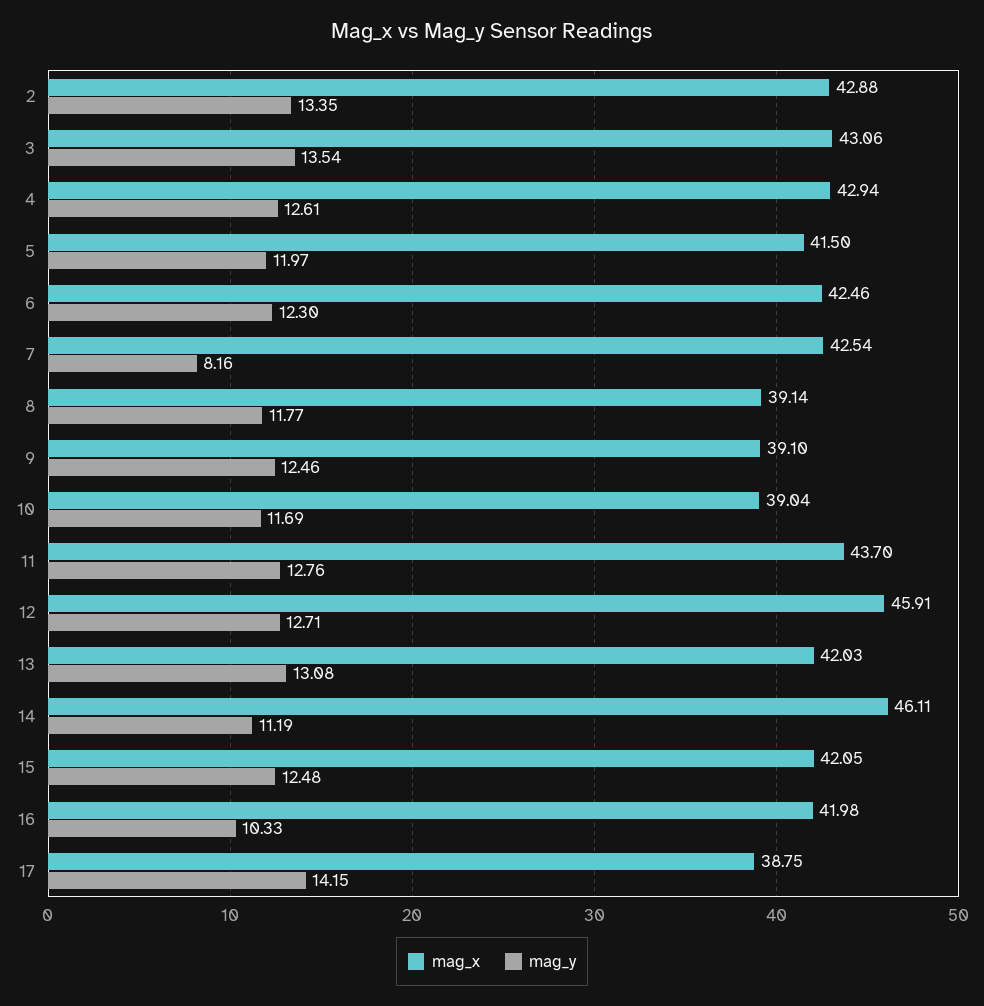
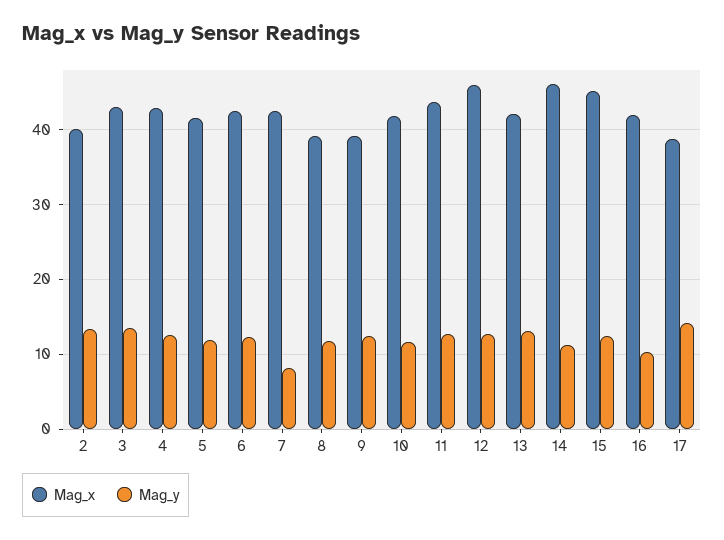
mag_x, 2: 42.88 -> 40
mag_x, 10: 39.04 -> 42
mag_x, 15: 42.05 -> 45

